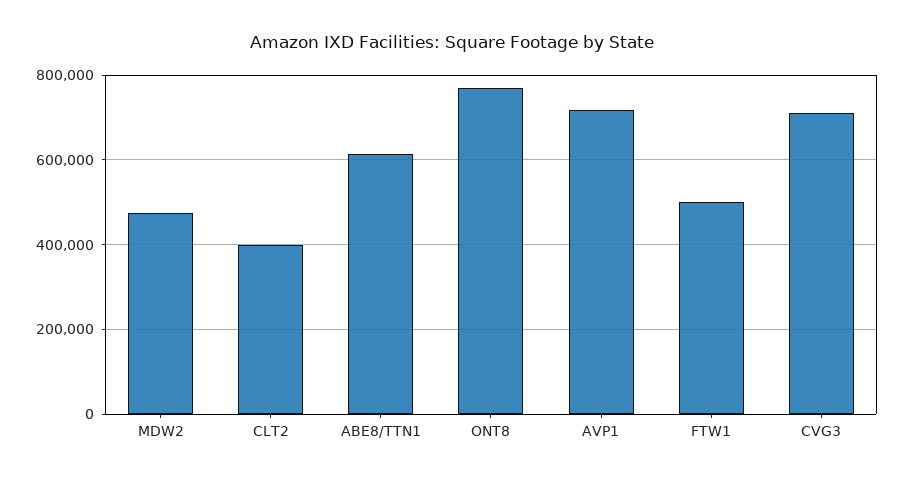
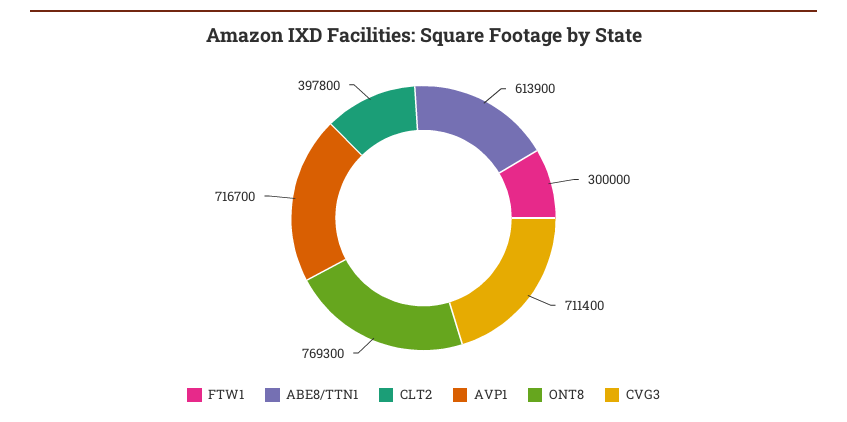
MDW2: 480000 -> none
FTW1: 500000 -> 300000

